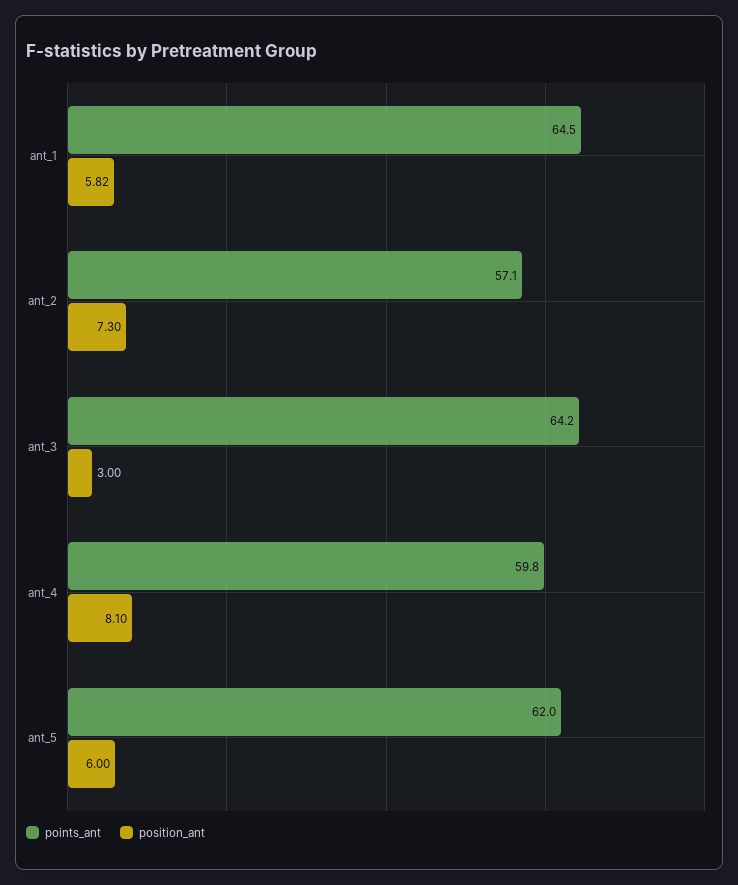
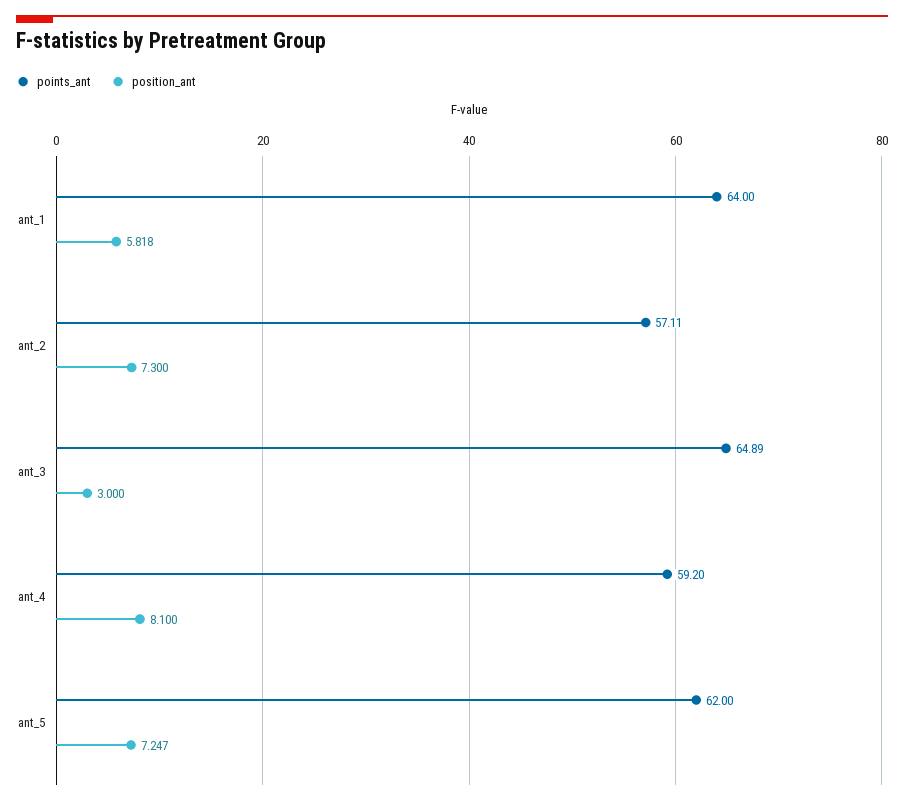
points_ant, ant_1: 64.5 -> 64
points_ant, ant_3: 64.2 -> 64.89
points_ant, ant_4: 59.8 -> 59.2
position_ant, ant_5: 6 -> 7.247

